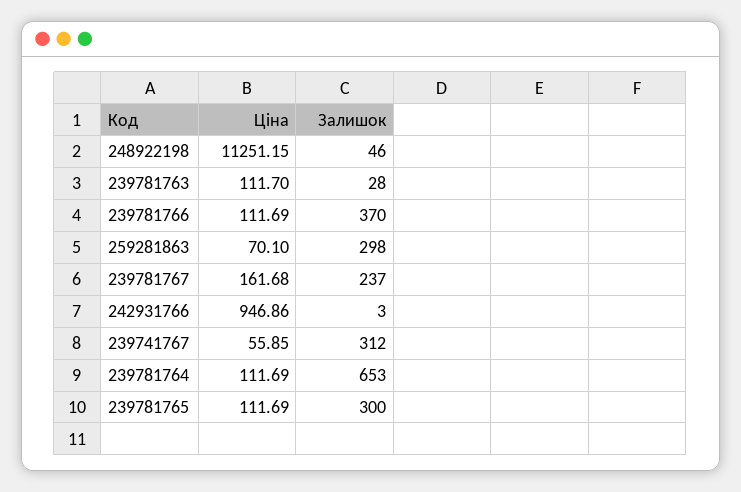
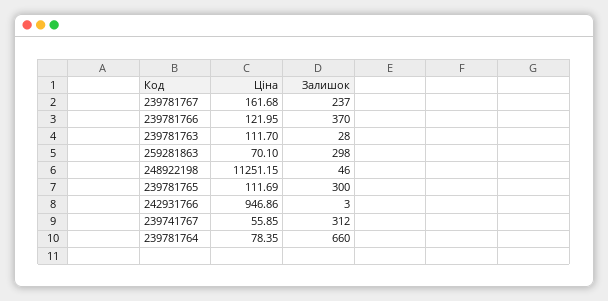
Ціна, 239781766: 111.69 -> 121.95
Ціна, 239781764: 111.69 -> 78.35
Залишок, 239781764: 653 -> 660

